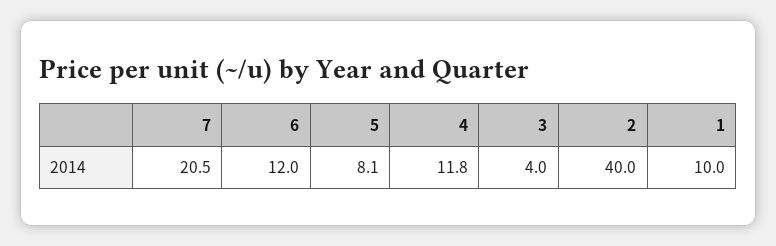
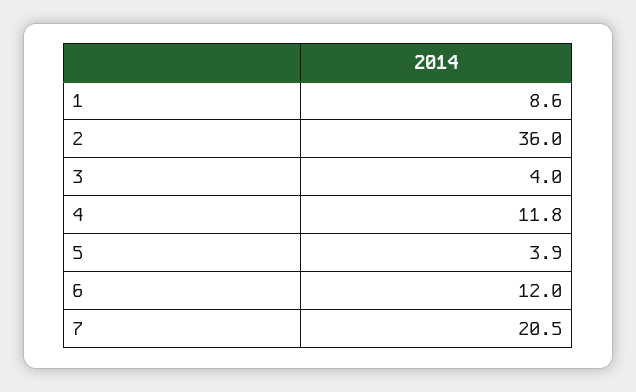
5: 8.1 -> 3.9
2: 40 -> 36
1: 10 -> 8.6

